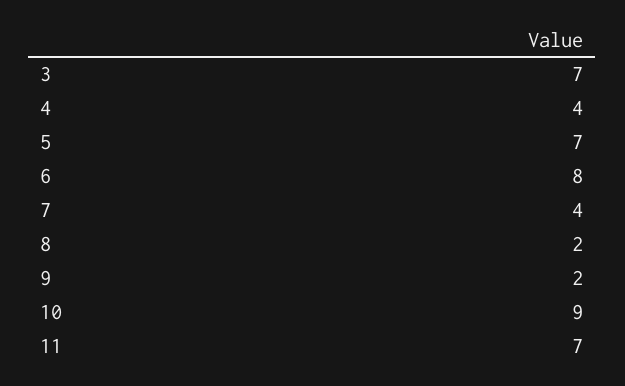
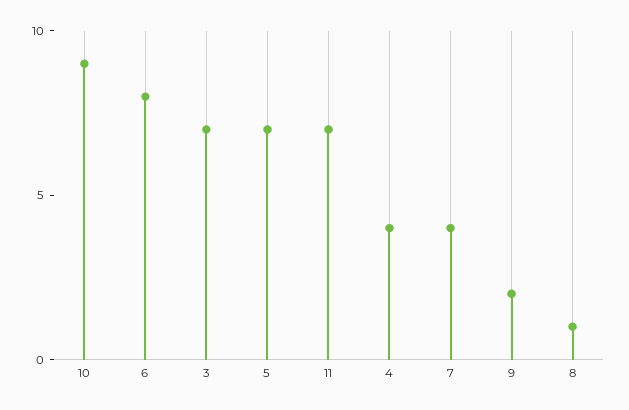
8: 2 -> 1

